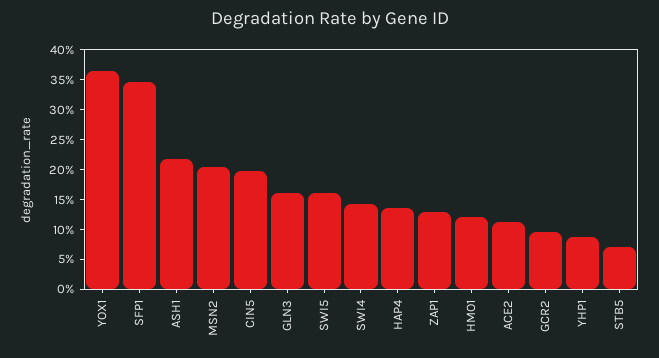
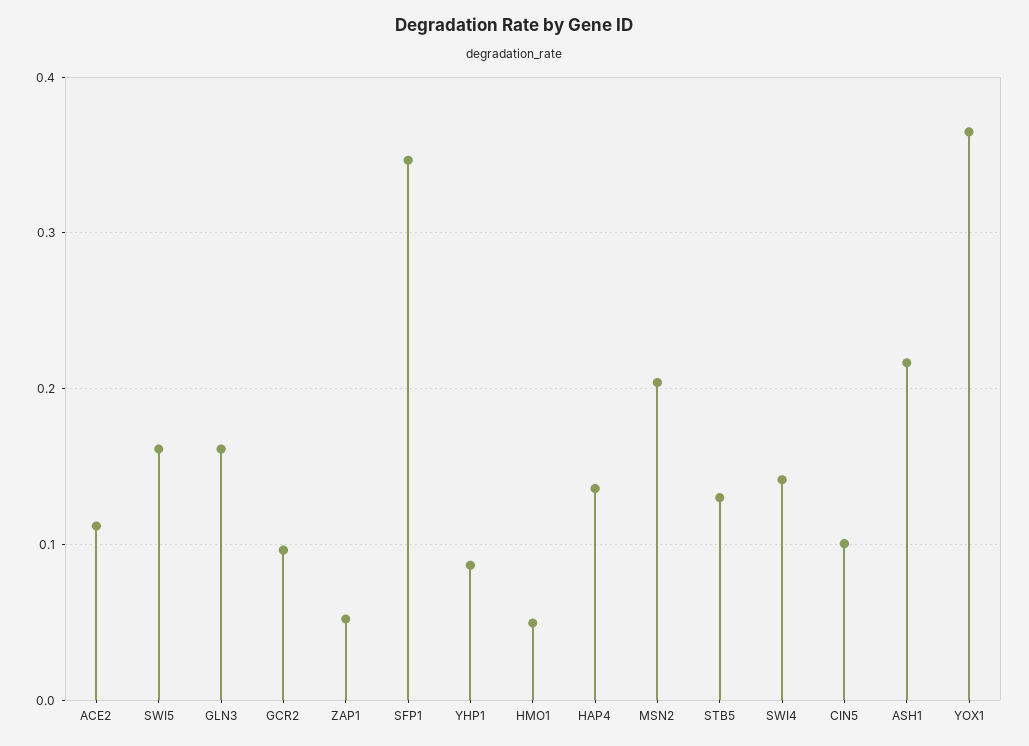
CIN5: 0.2 -> 0.1
ZAP1: 0.125 -> 0.05
HMO1: 0.125 -> 0.05
STB5: 0.075 -> 0.13

